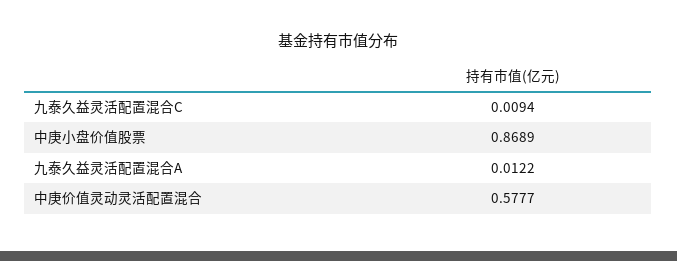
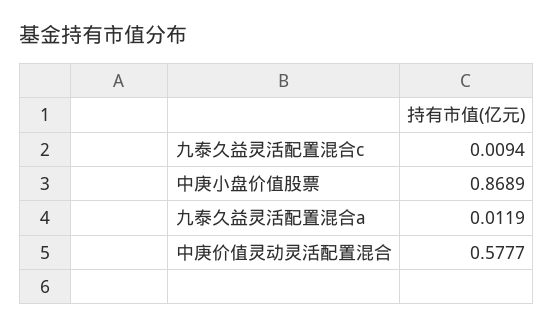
九泰久益灵活配置混合A: 0.0122 -> 0.0119

